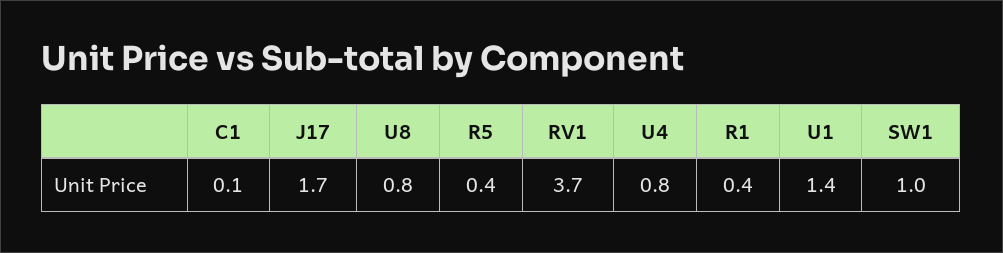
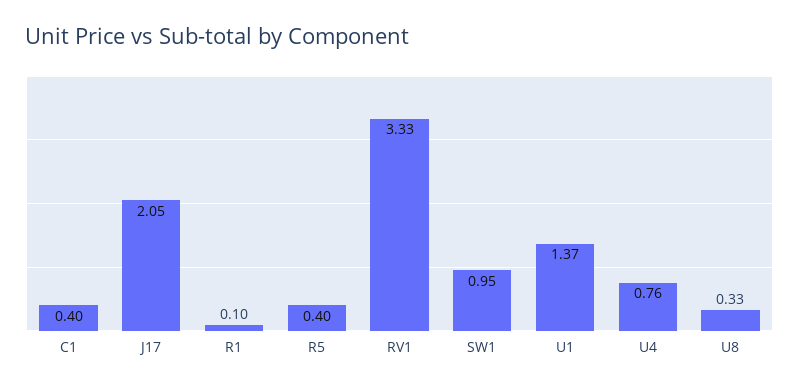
C1: 0.1 -> 0.4
J17: 1.7 -> 2.05
U8: 0.8 -> 0.33
RV1: 3.7 -> 3.33
R1: 0.4 -> 0.1

